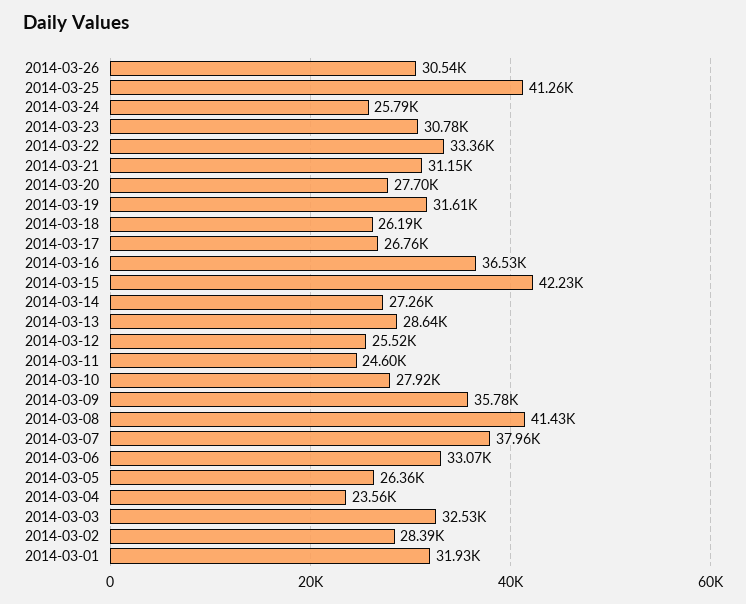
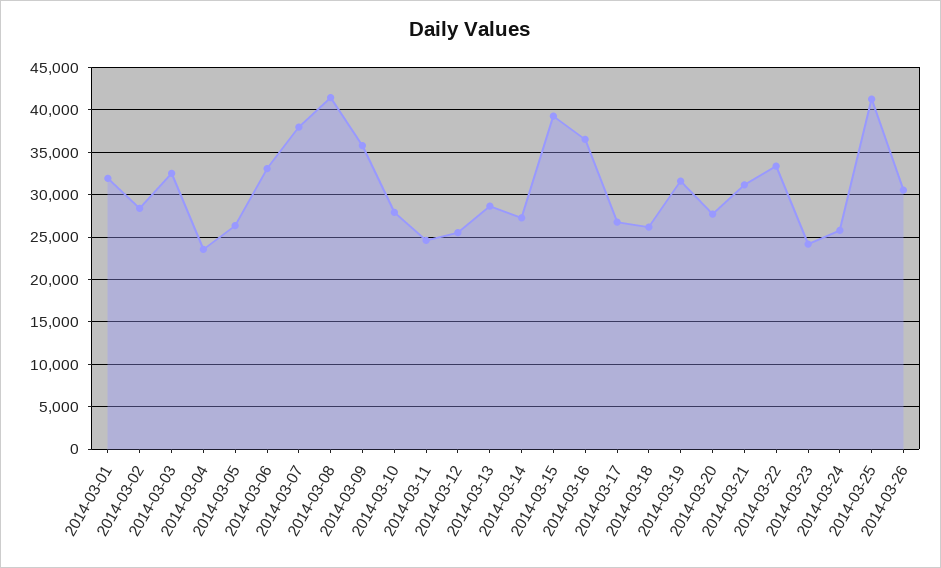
2014-03-23: 30780 -> 24000
2014-03-15: 42230 -> 39000

